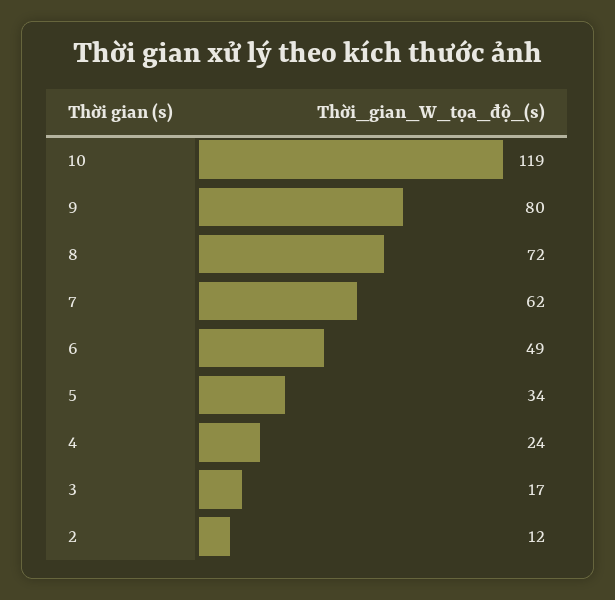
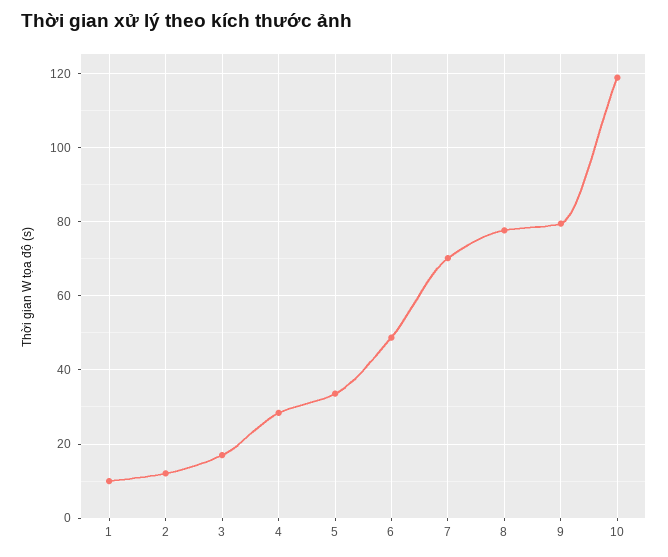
8: 72 -> 78
7: 62 -> 70
4: 24 -> 28
1: none -> 10

